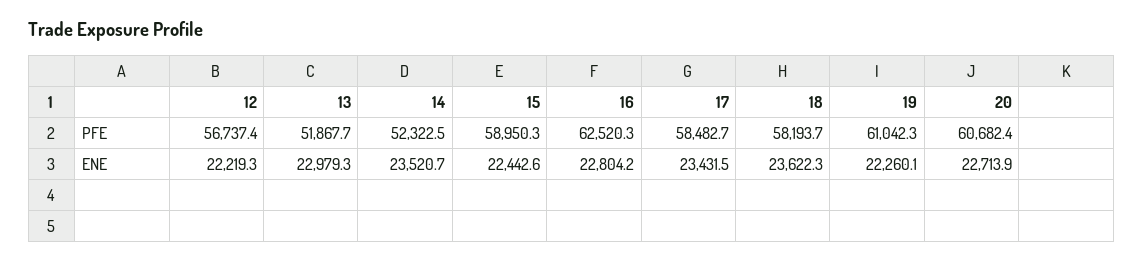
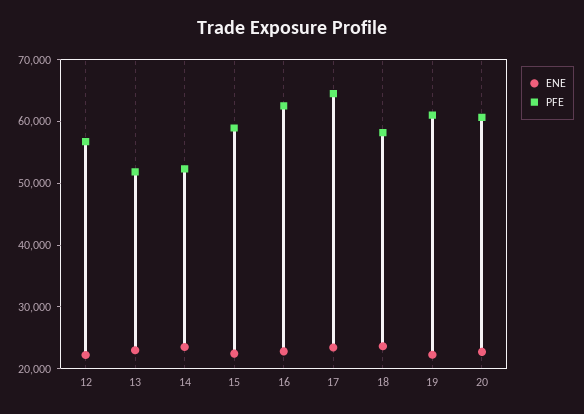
PFE, 17: 58482.7 -> 64000

